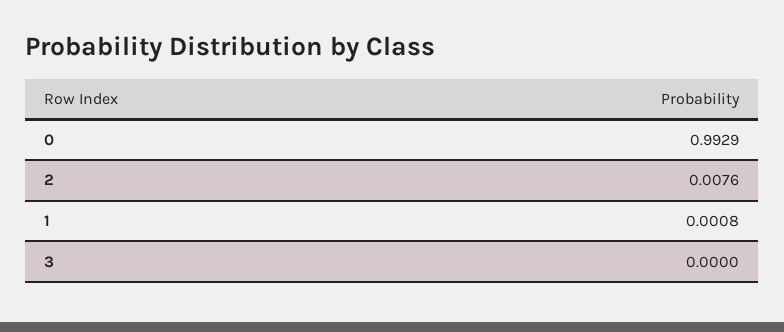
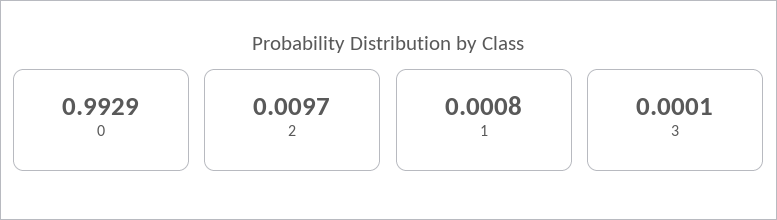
2: 0.0076 -> 0.0097
3: 0 -> 0.0001

